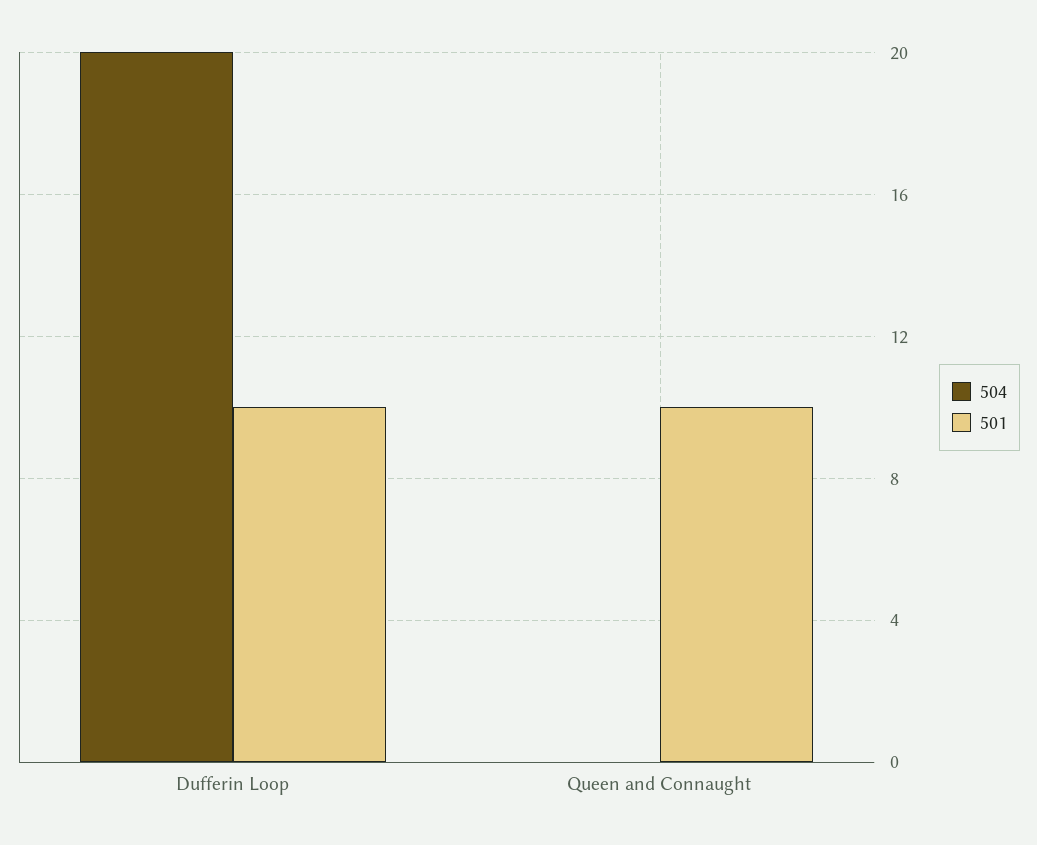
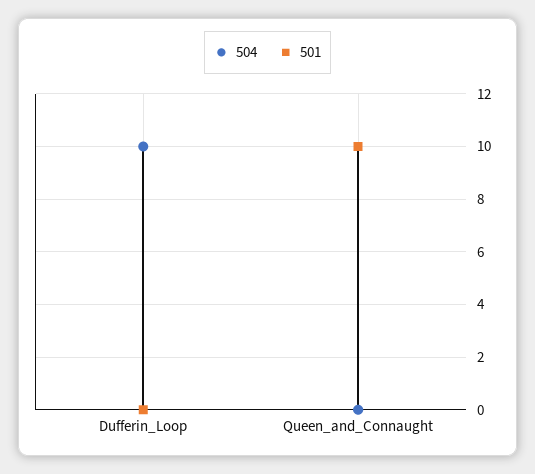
504, Dufferin Loop: 20 -> 10
501, Dufferin Loop: 10 -> 0

